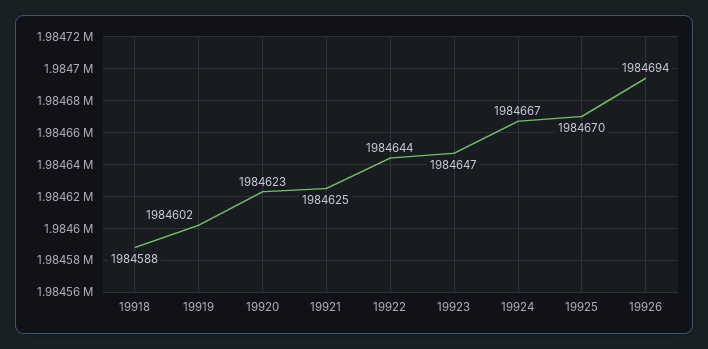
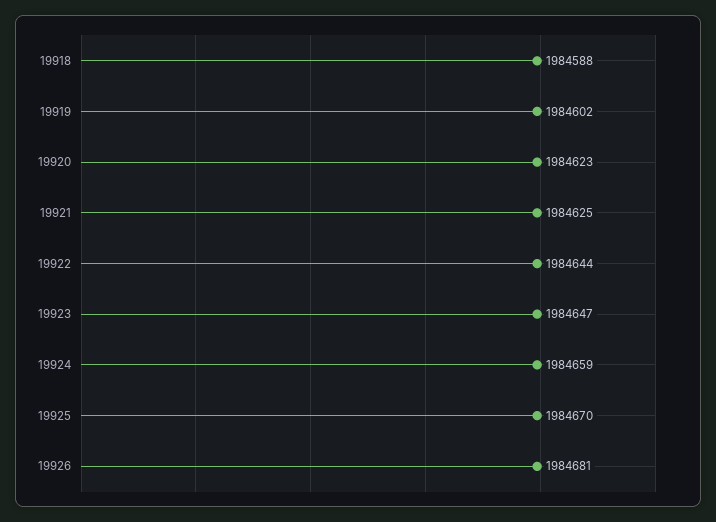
19924: 1984667 -> 1984659
19926: 1984694 -> 1984681

